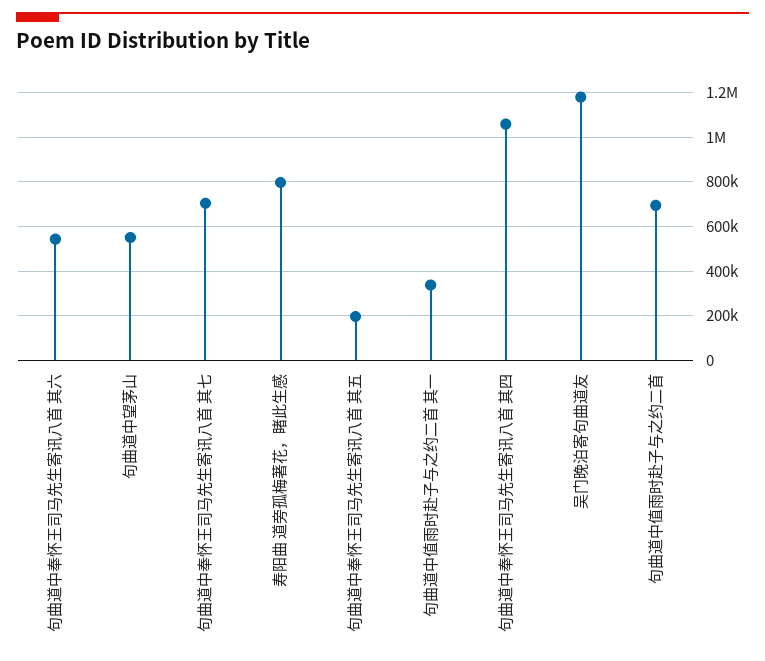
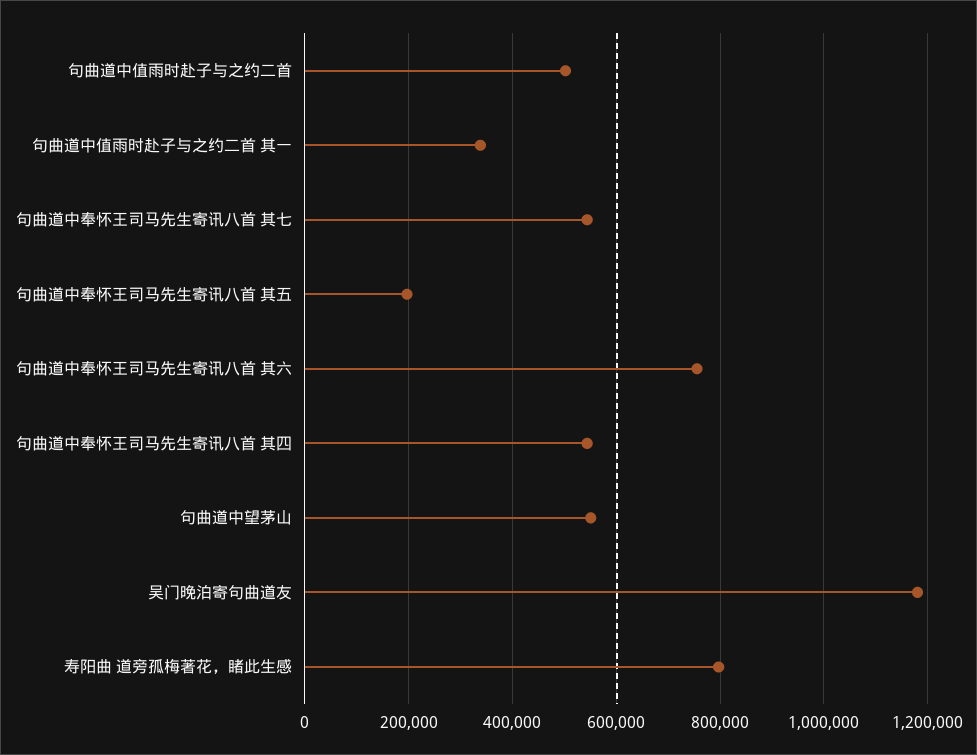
句曲道中奉怀王司马先生寄讯八首 其六: 550000 -> 760000
句曲道中奉怀王司马先生寄讯八首 其七: 700000 -> 540000
句曲道中奉怀王司马先生寄讯八首 其四: 1050000 -> 540000
句曲道中值雨时赴子与之约二首: 700000 -> 500000

